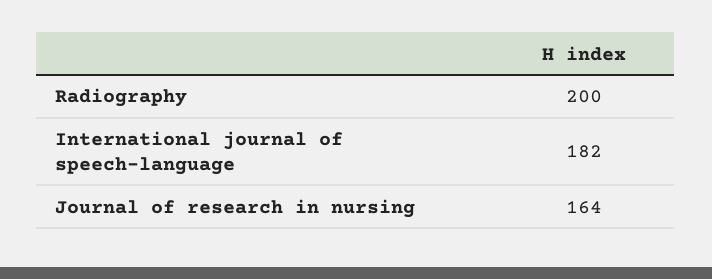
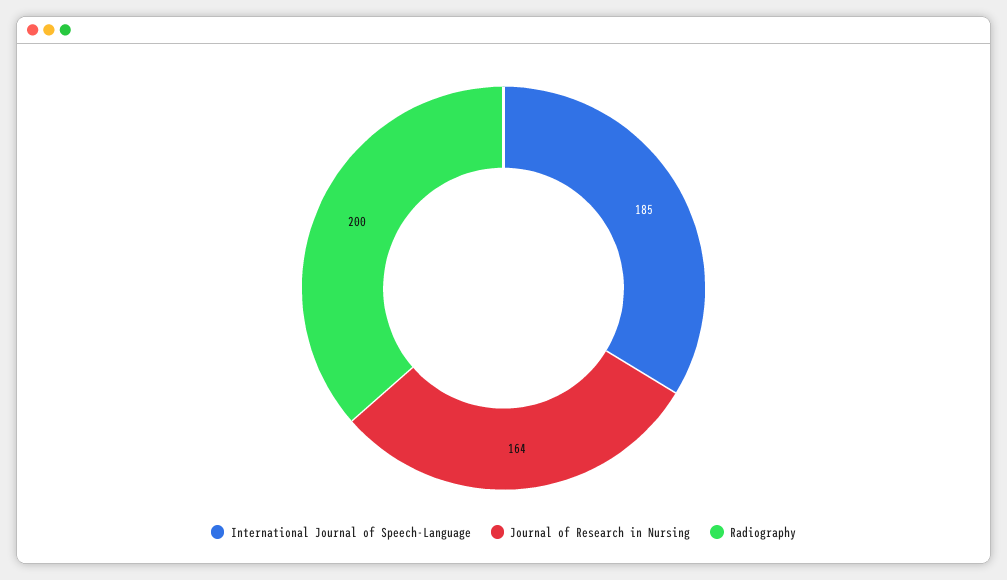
International journal of speech-language: 182 -> 185

